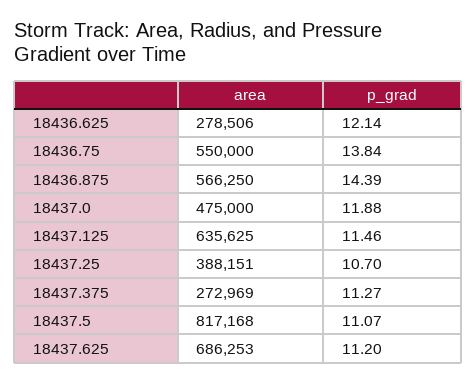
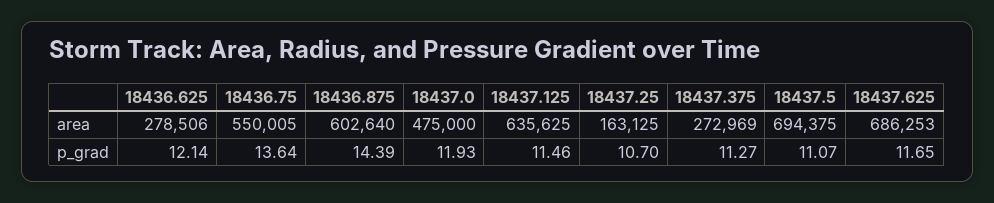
area, 18436.75: 550000 -> 550005
p_grad, 18436.75: 13.84 -> 13.64
area, 18436.875: 566250 -> 602640
p_grad, 18437.0: 11.88 -> 11.93
area, 18437.25: 388151 -> 163125
area, 18437.5: 817168 -> 694375
p_grad, 18437.625: 11.2 -> 11.65

